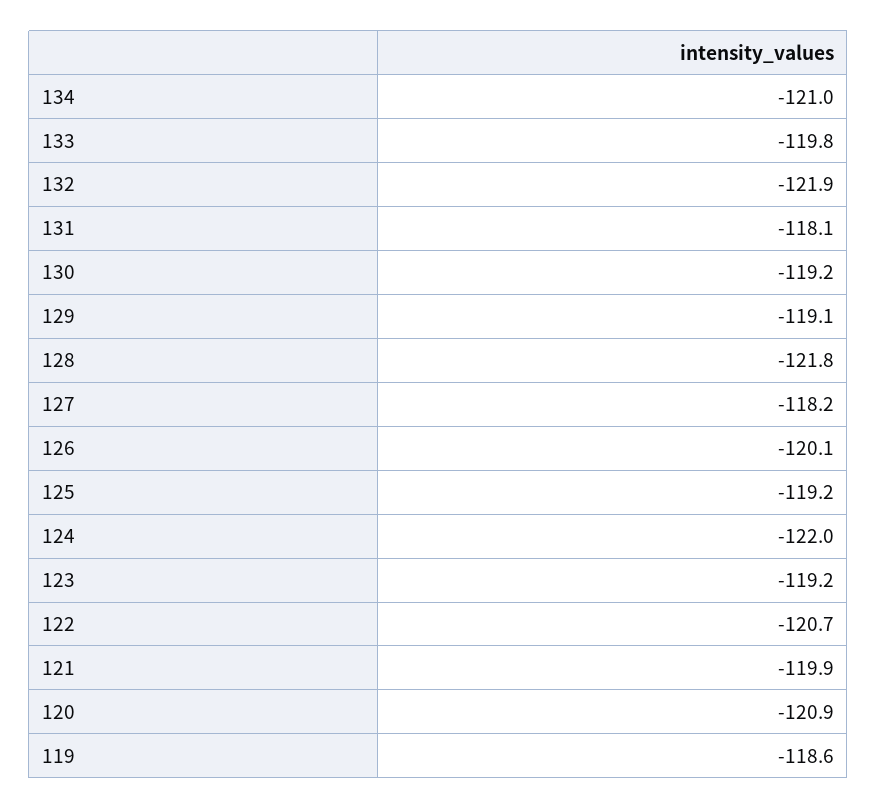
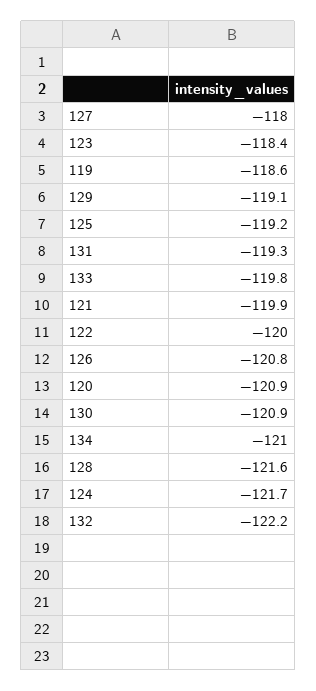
132: -121.9 -> -122.2
131: -118.1 -> -119.3
130: -119.2 -> -120.9
128: -121.8 -> -121.6
127: -118.2 -> -118
126: -120.1 -> -120.8
124: -122 -> -121.7
123: -119.2 -> -118.4
122: -120.7 -> -120

